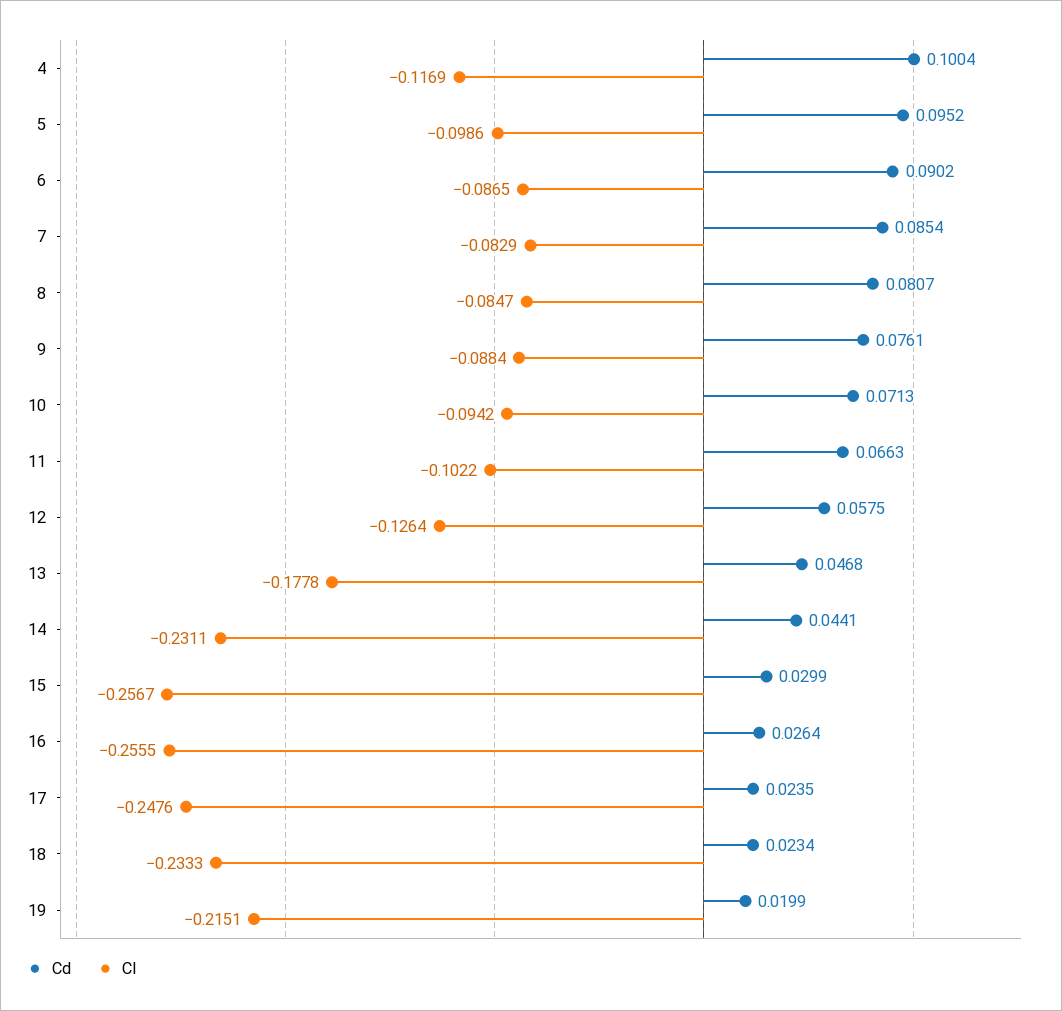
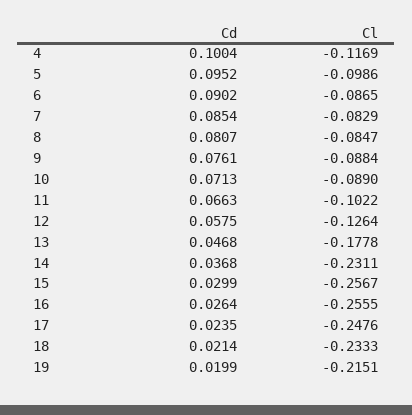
Cl, 10: -0.0942 -> -0.089
Cd, 14: 0.0441 -> 0.0368
Cd, 18: 0.0234 -> 0.0214

